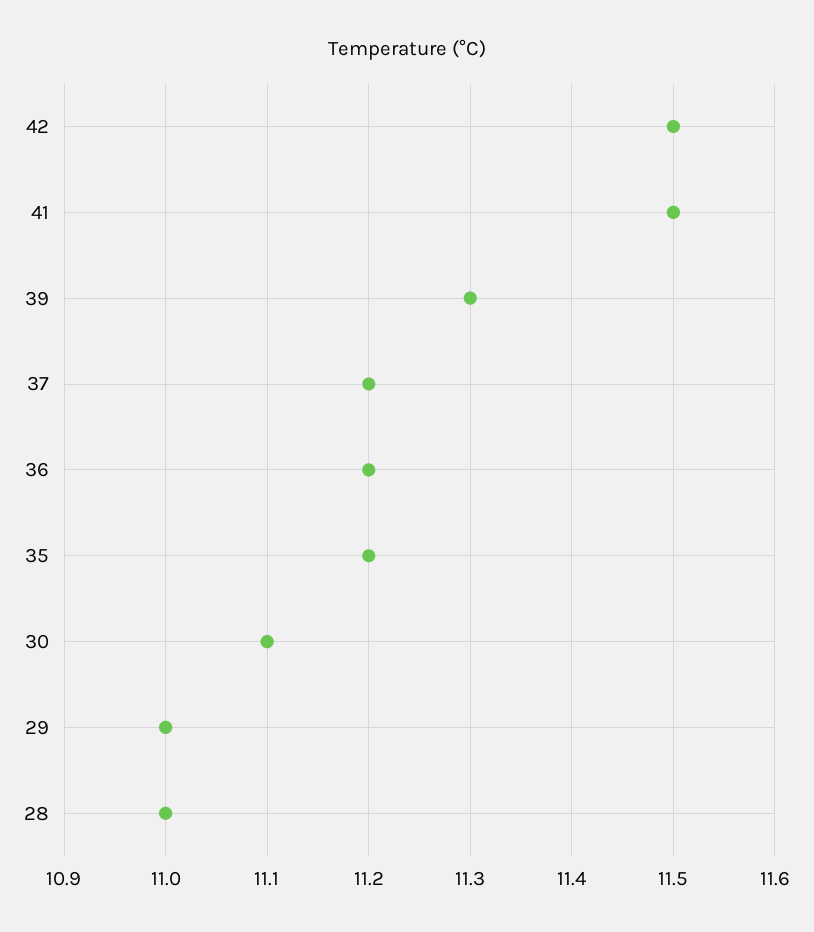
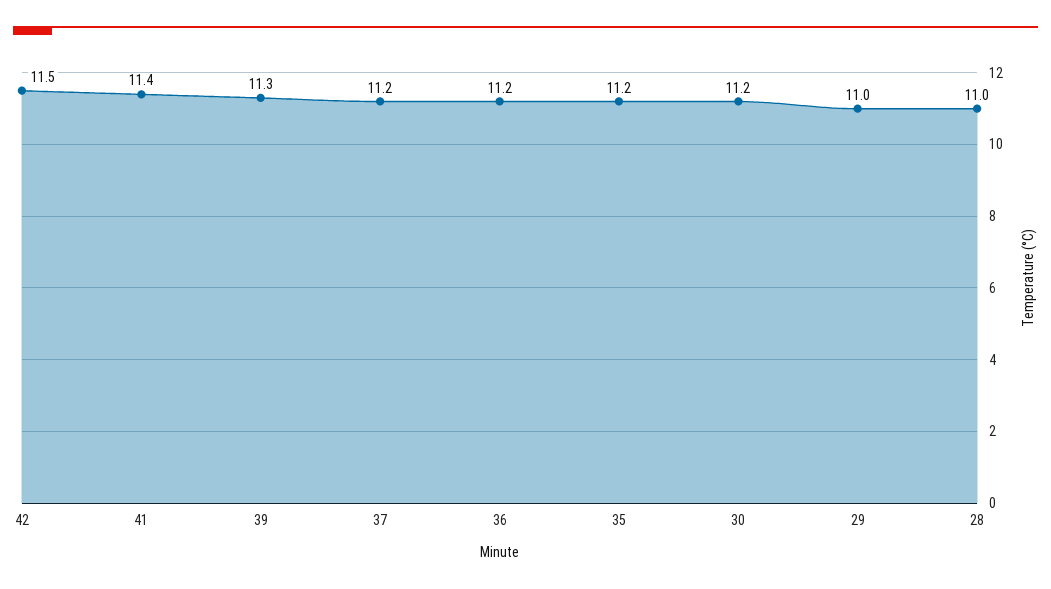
41: 11.5 -> 11.4
30: 11.1 -> 11.2

